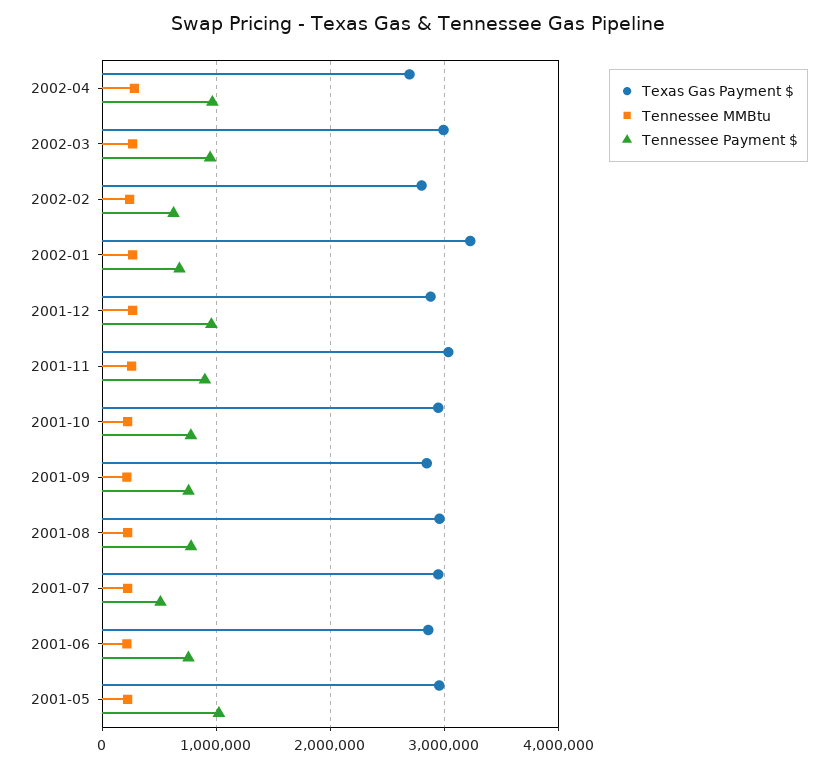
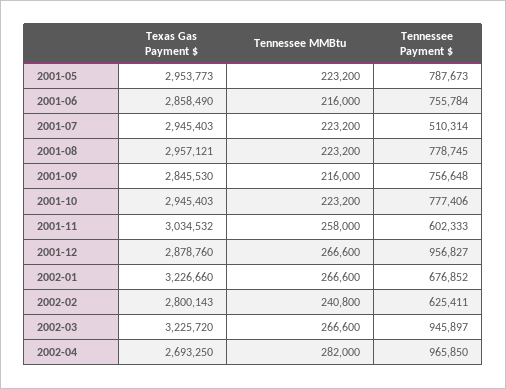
Texas Gas Payment $, 2002-03: 3000000 -> 3225720
Tennessee Payment $, 2001-11: 900000 -> 602333
Tennessee Payment $, 2001-05: 1000000 -> 787673

